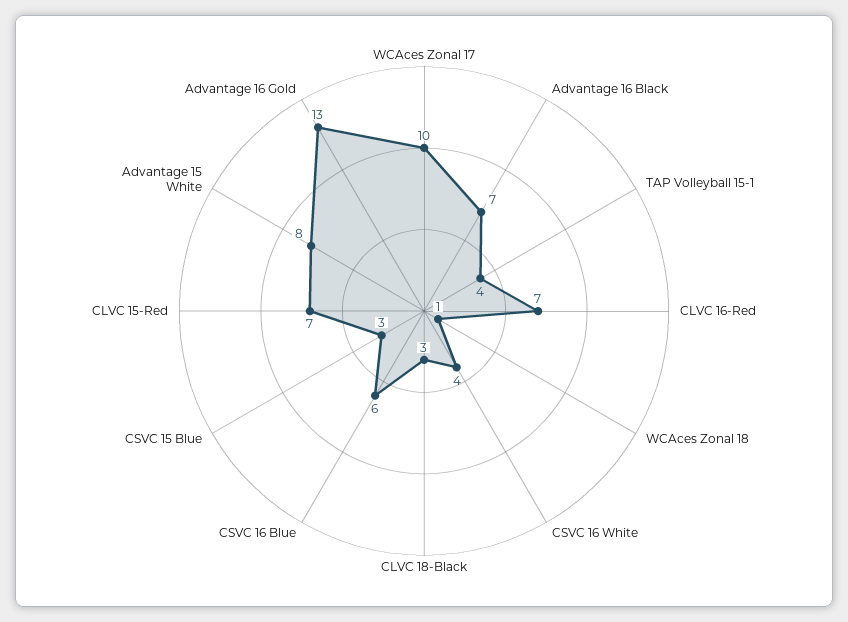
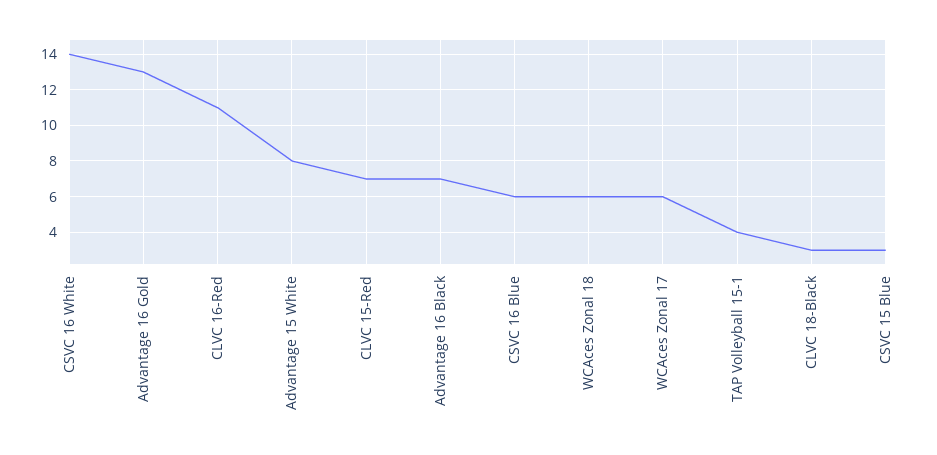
WCAces Zonal 17: 10 -> 6
CLVC 16-Red: 7 -> 11
WCAces Zonal 18: 1 -> 6
CSVC 16 White: 4 -> 14

